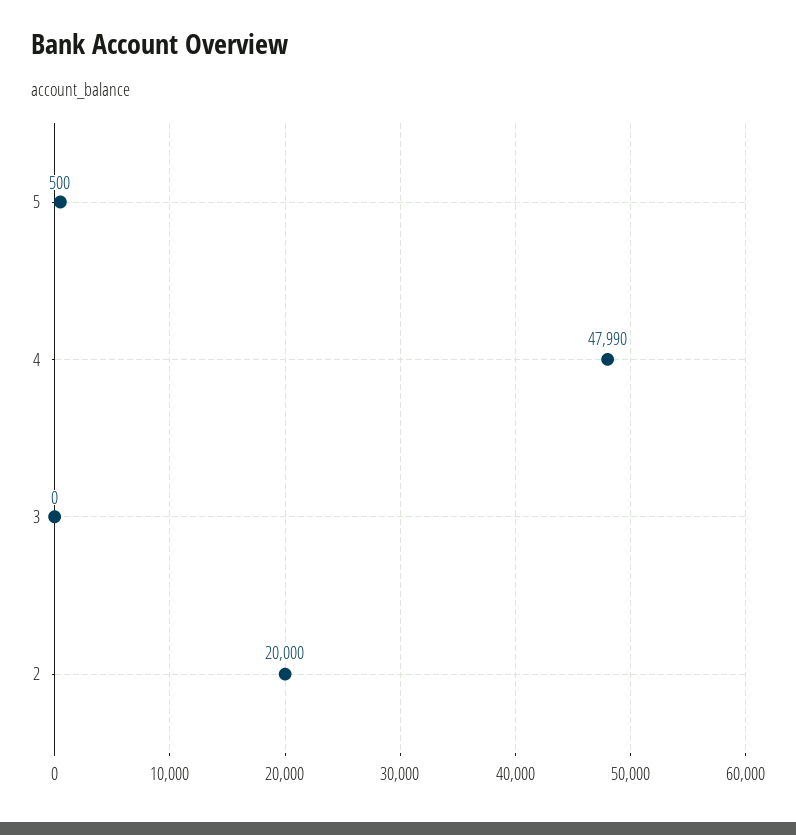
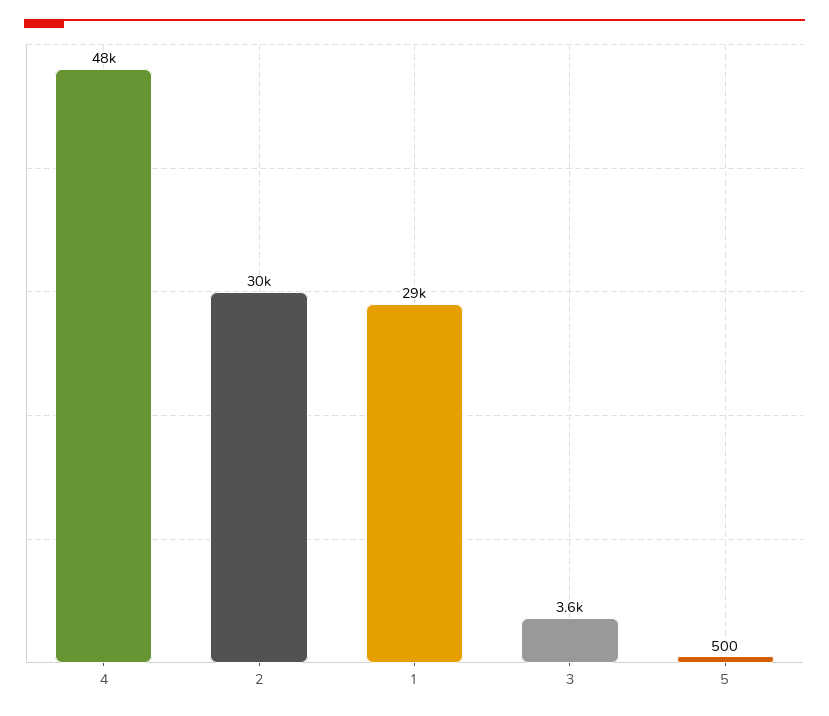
3: 0 -> 3600
2: 20000 -> 30000
1: none -> 29000

